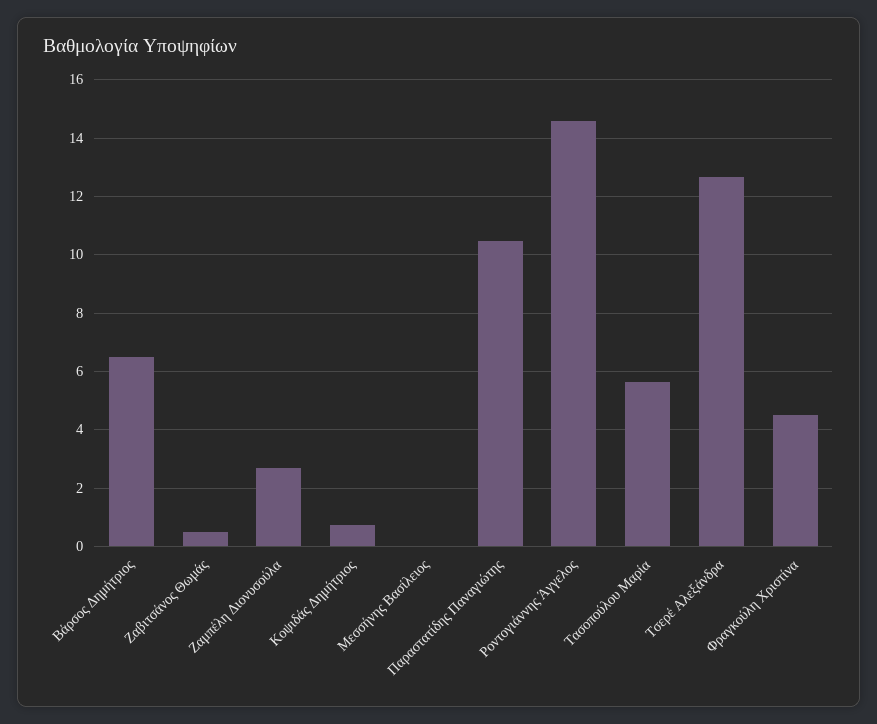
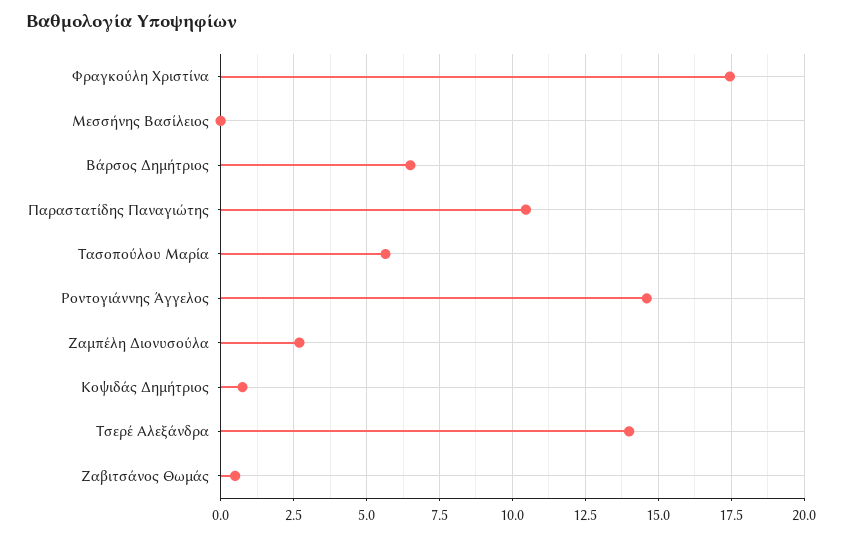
Τσερέ Αλεξάνδρα: 12.75 -> 14
Φραγκούλη Χριστίνα: 4.5 -> 17.5

